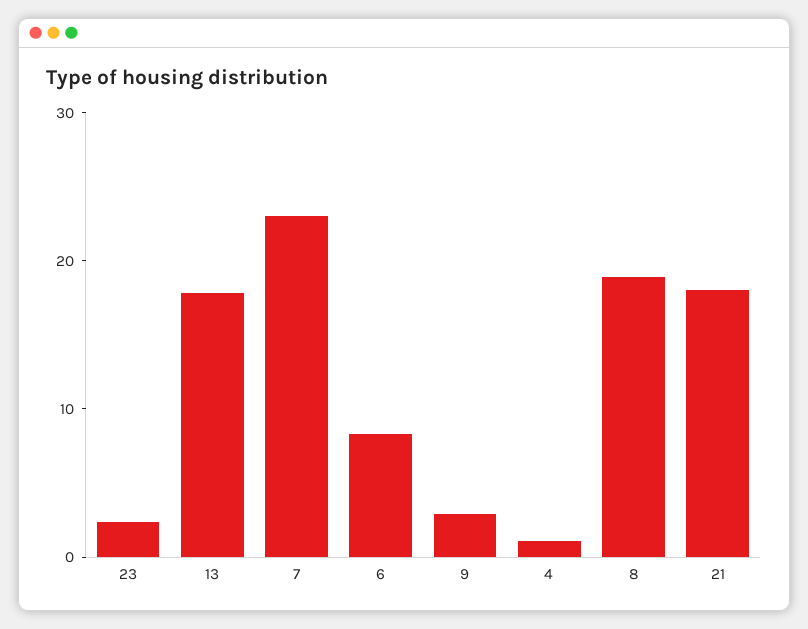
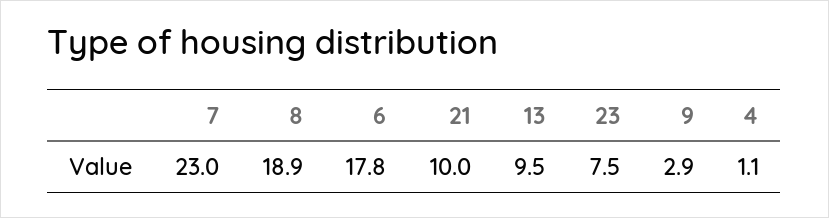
23: 2 -> 7.5
13: 18 -> 9.5
6: 8 -> 17.8
21: 18 -> 10

